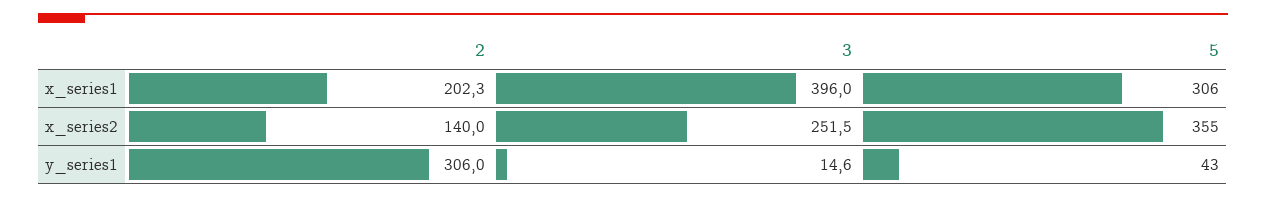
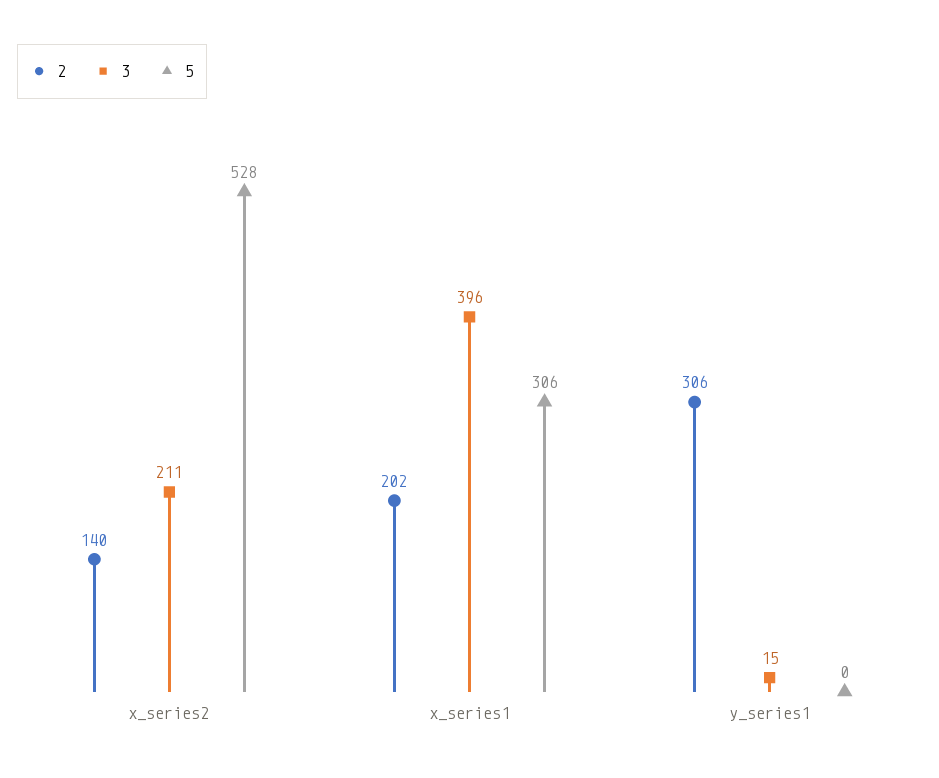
3, x_series2: 251.5 -> 211
5, x_series2: 355 -> 528
5, y_series1: 43 -> 0

